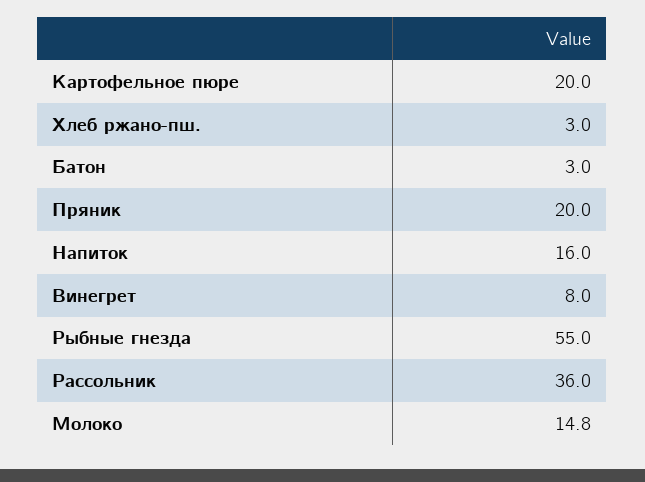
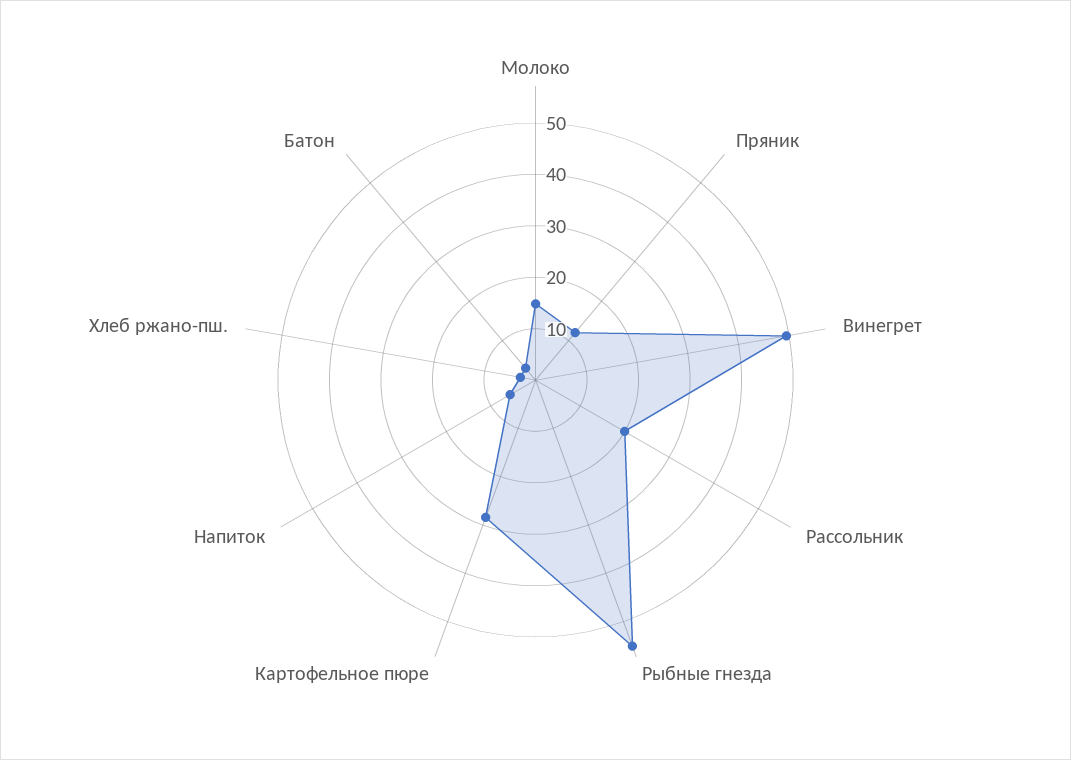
Картофельное пюре: 20 -> 28
Пряник: 20 -> 12
Напиток: 16 -> 6
Винегрет: 8 -> 50
Рассольник: 36 -> 20

